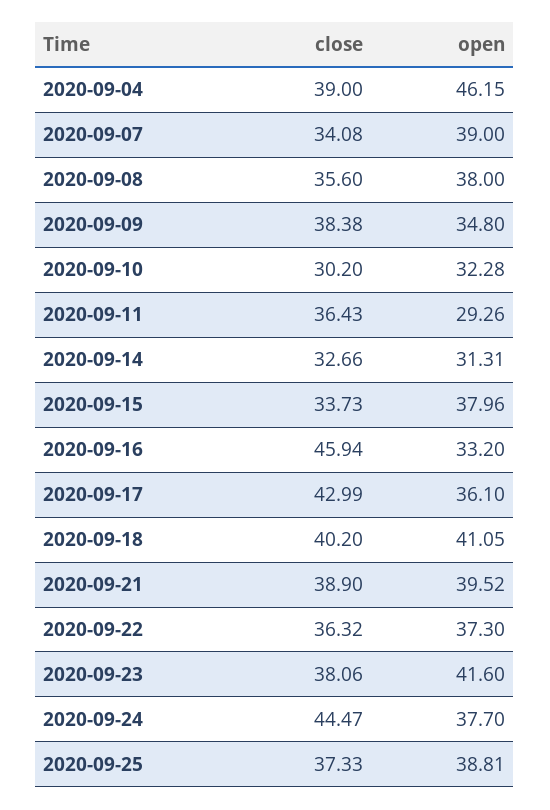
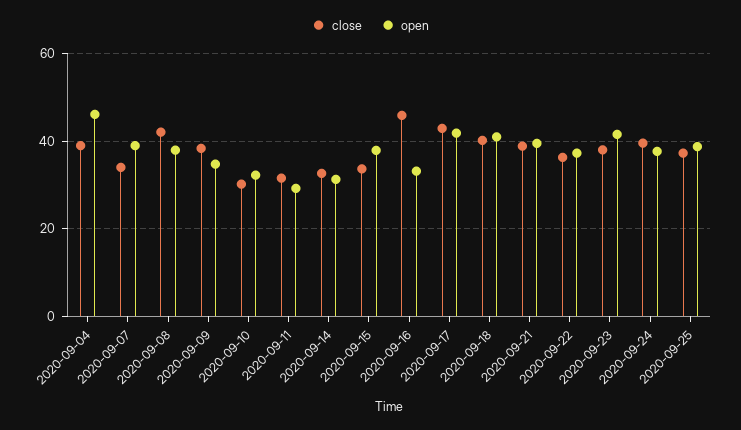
close, 2020-09-08: 35.6 -> 42
close, 2020-09-11: 36.43 -> 32
open, 2020-09-17: 36.1 -> 42
close, 2020-09-24: 44.47 -> 40

